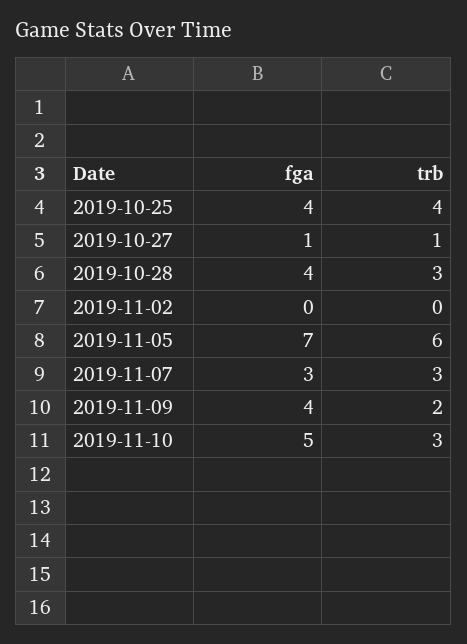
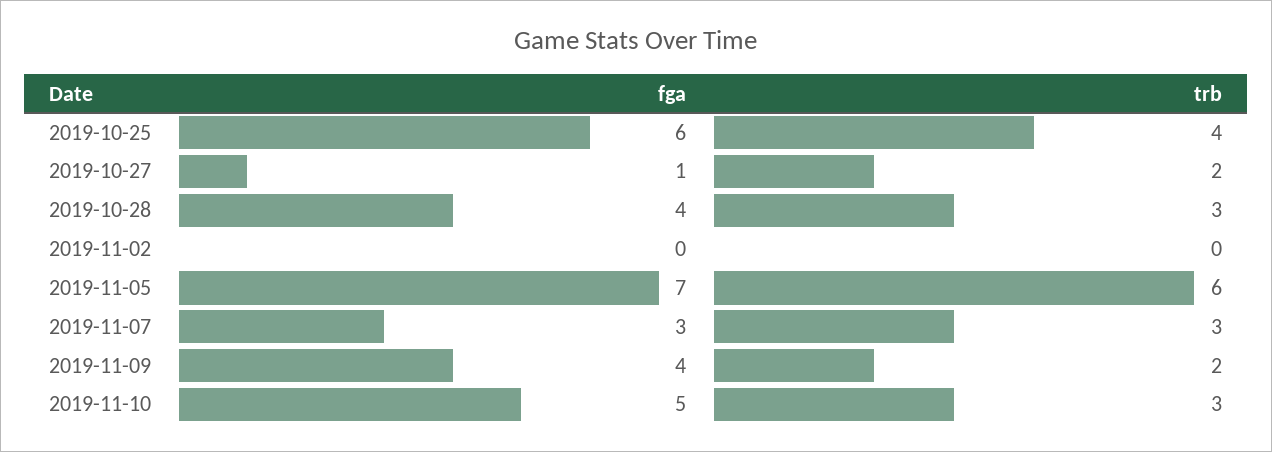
fga, 2019-10-25: 4 -> 6
trb, 2019-10-27: 1 -> 2

